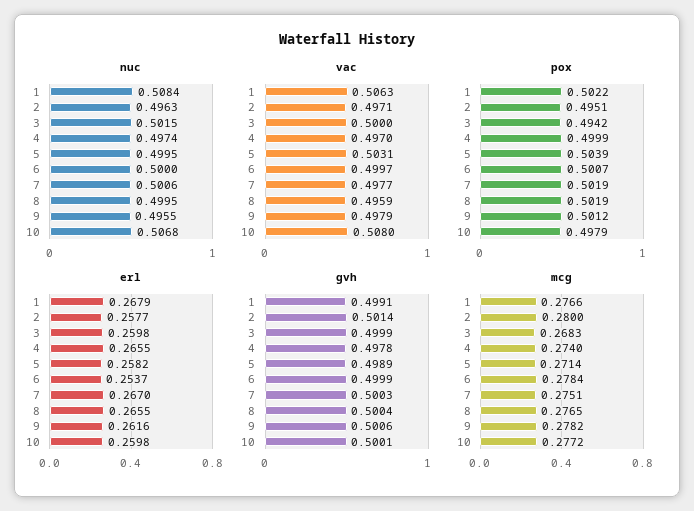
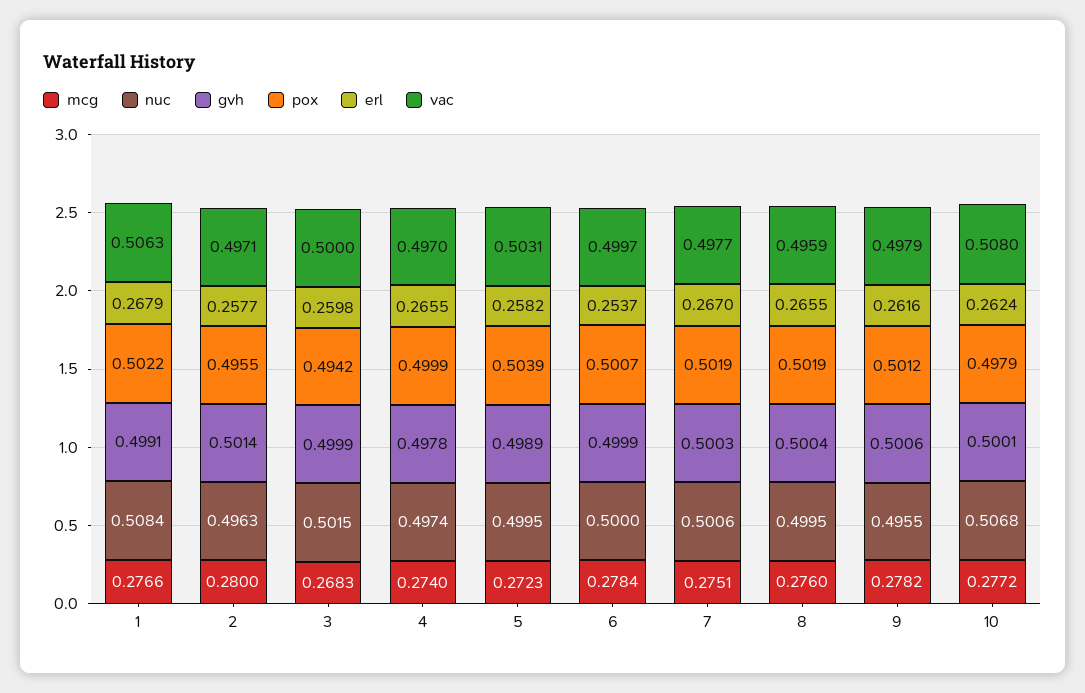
pox, 2: 0.4951 -> 0.4955
erl, 10: 0.2598 -> 0.2624
mcg, 5: 0.2714 -> 0.2723
mcg, 8: 0.2765 -> 0.276

